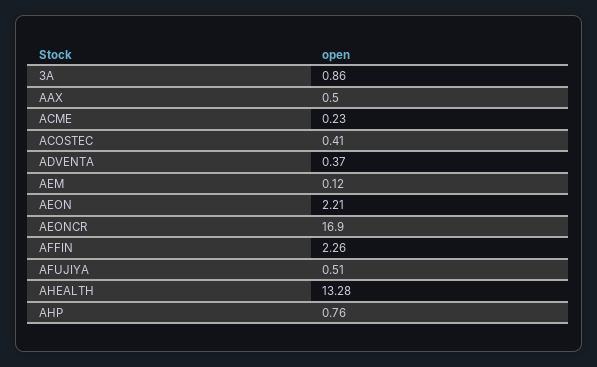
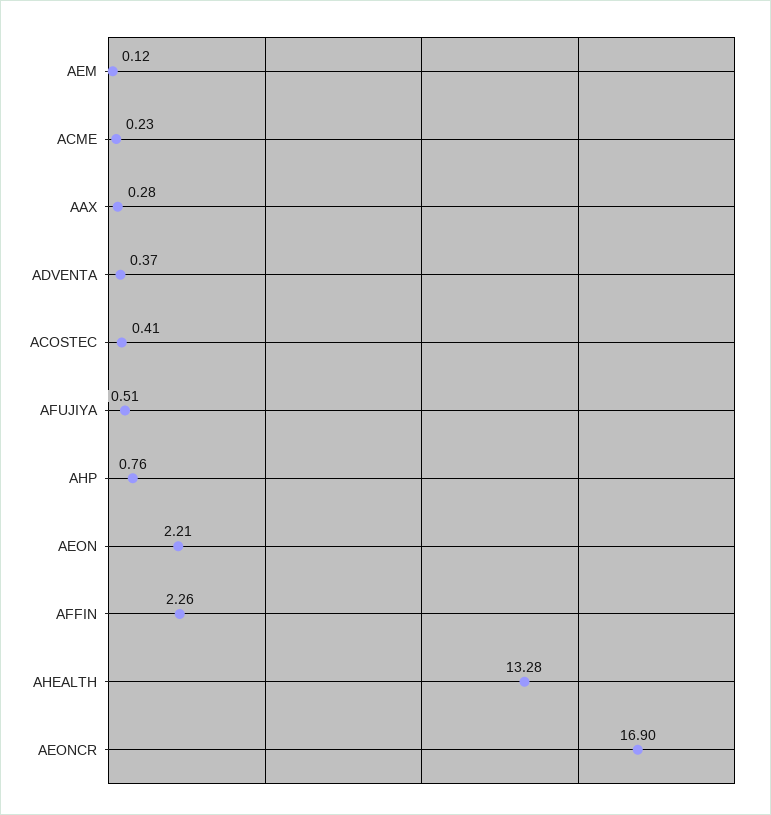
3A: 0.86 -> none
AAX: 0.5 -> 0.28

